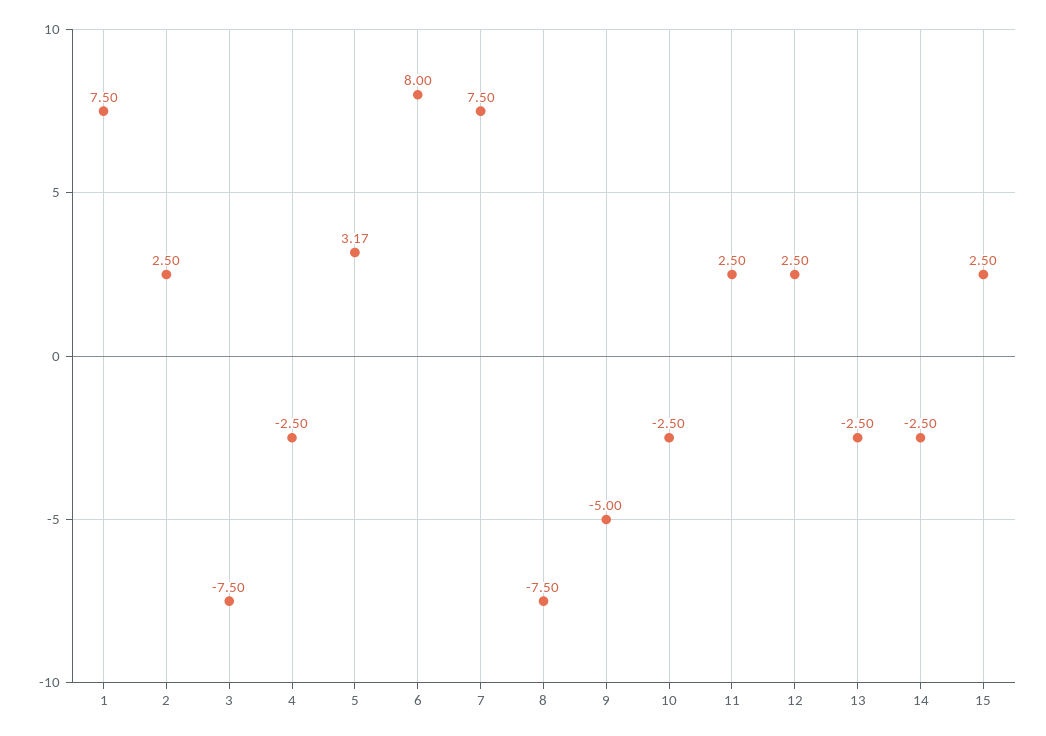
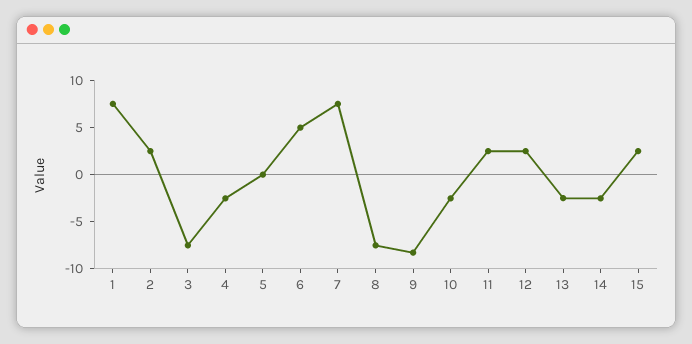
5: 3.17 -> 0
6: 8 -> 5
9: -5 -> -8

